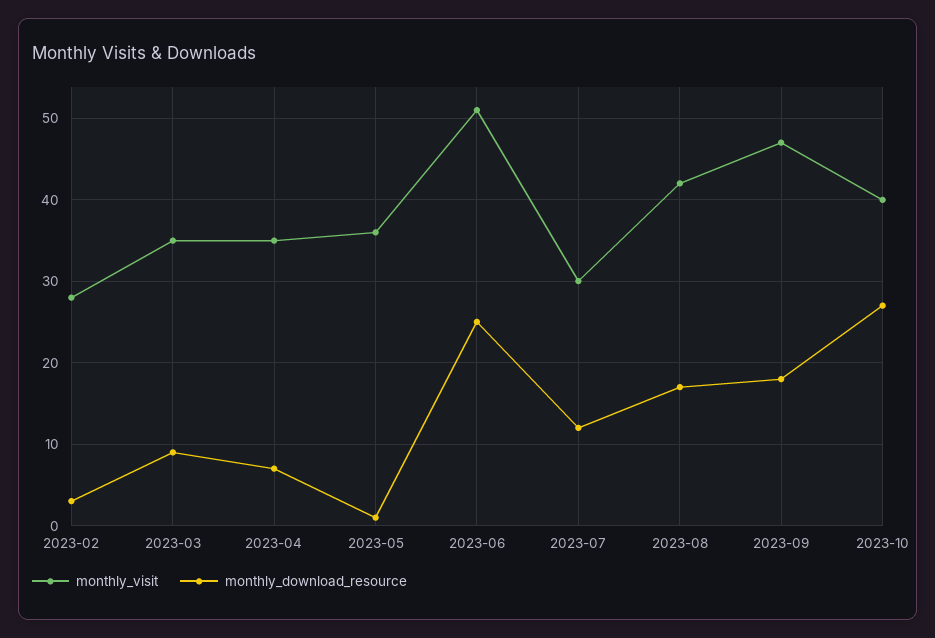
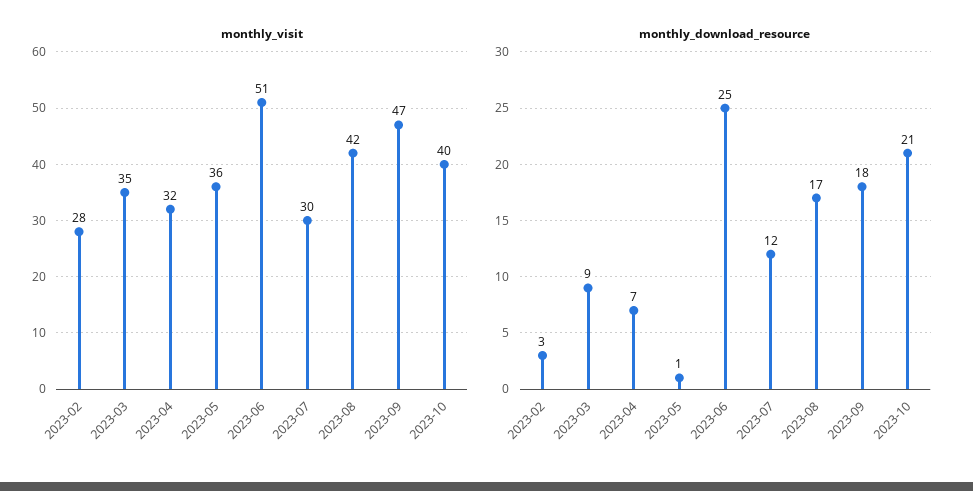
monthly_visit, 2023-04: 35 -> 32
monthly_download_resource, 2023-10: 27 -> 21

